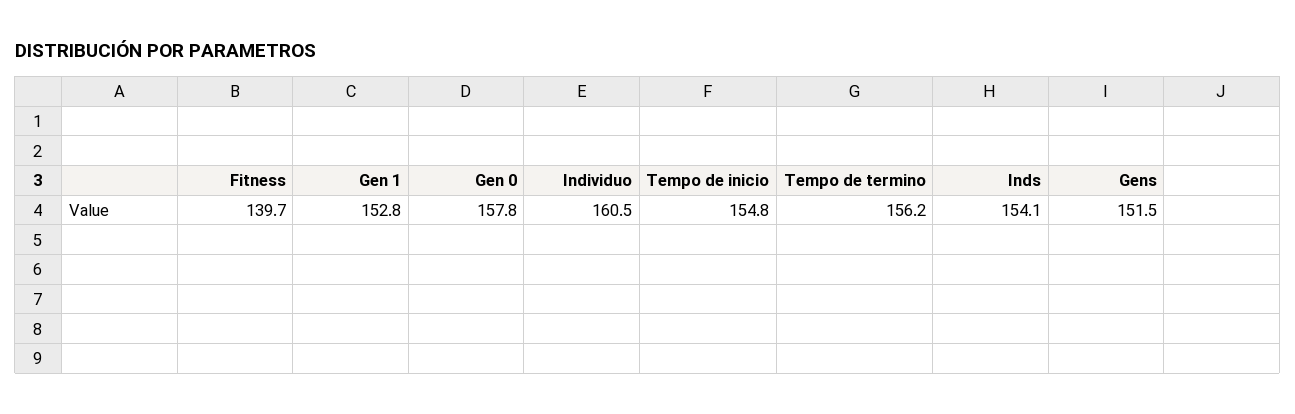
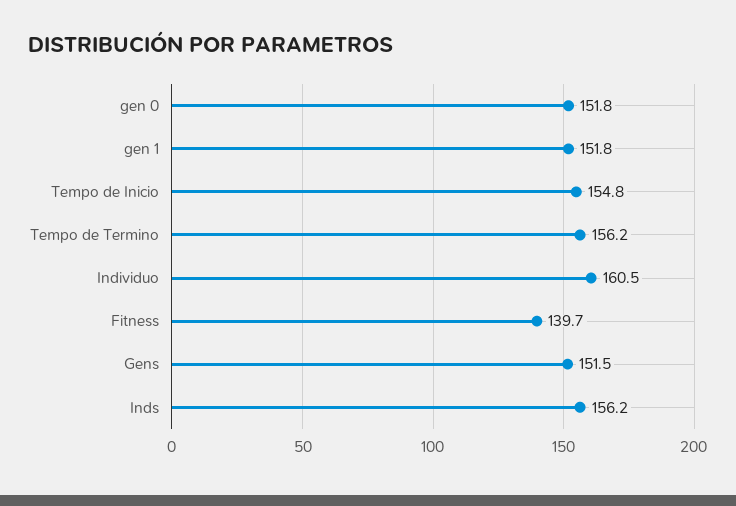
Gen 1: 152.8 -> 151.8
Gen 0: 157.8 -> 151.8
Inds: 154.1 -> 156.2

